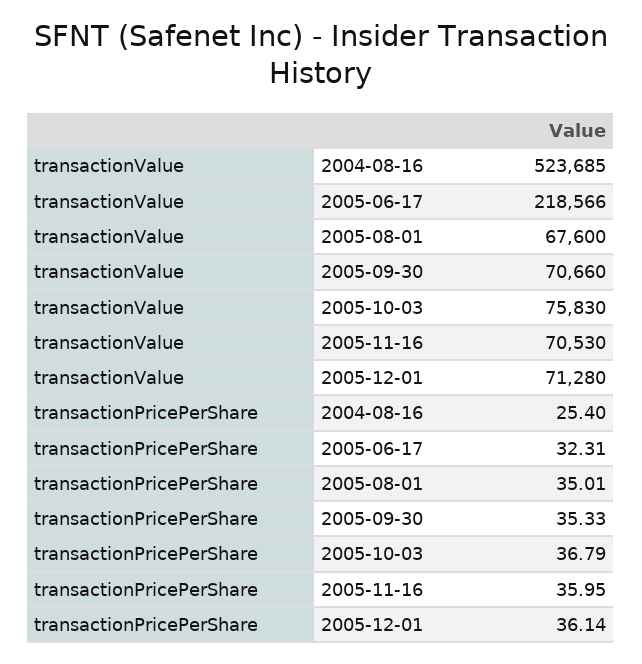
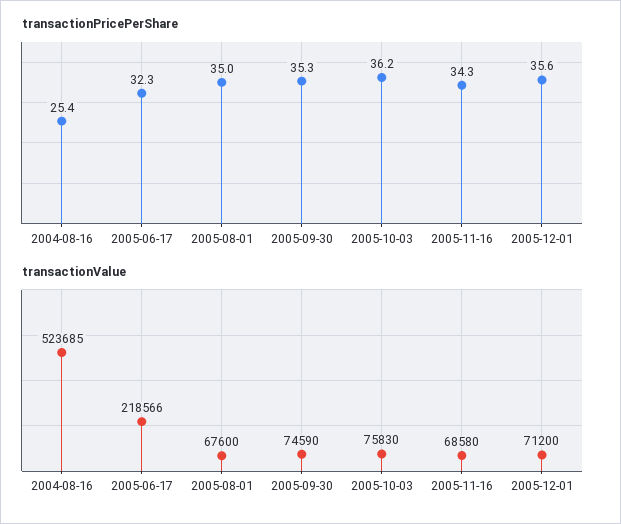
transactionValue, 2005-09-30: 70660 -> 74590
transactionValue, 2005-11-16: 70530 -> 68580
transactionValue, 2005-12-01: 71280 -> 71200
transactionPricePerShare, 2005-10-03: 36.79 -> 36.2
transactionPricePerShare, 2005-11-16: 35.95 -> 34.3
transactionPricePerShare, 2005-12-01: 36.14 -> 35.6

